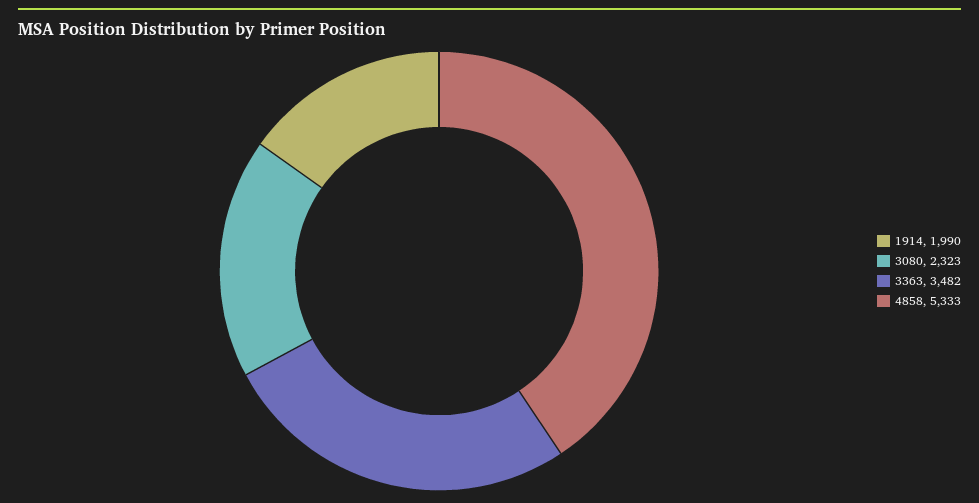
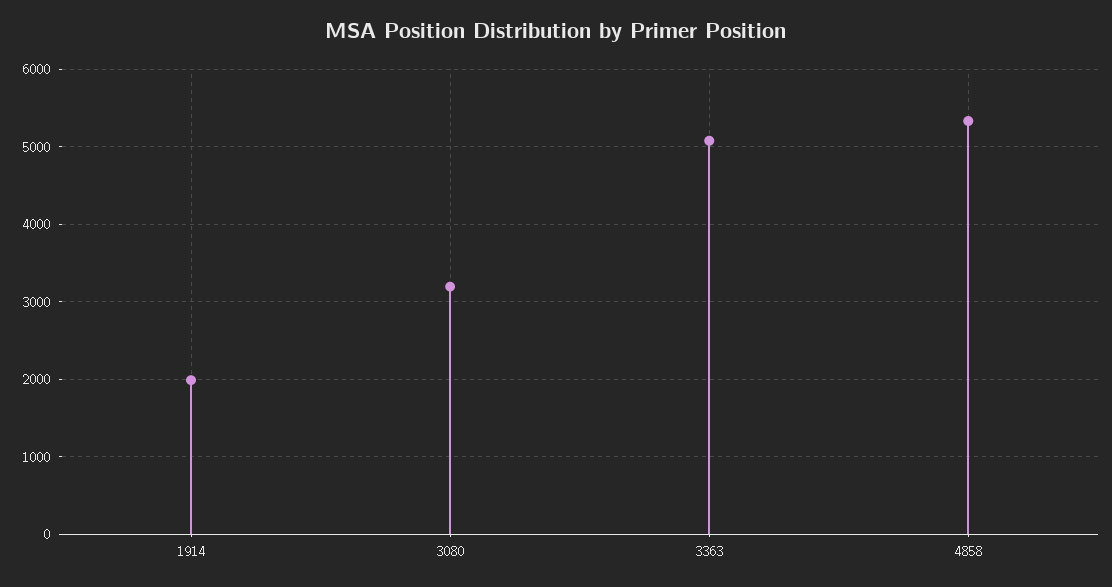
3080: 2323 -> 3200
3363: 3482 -> 5100

